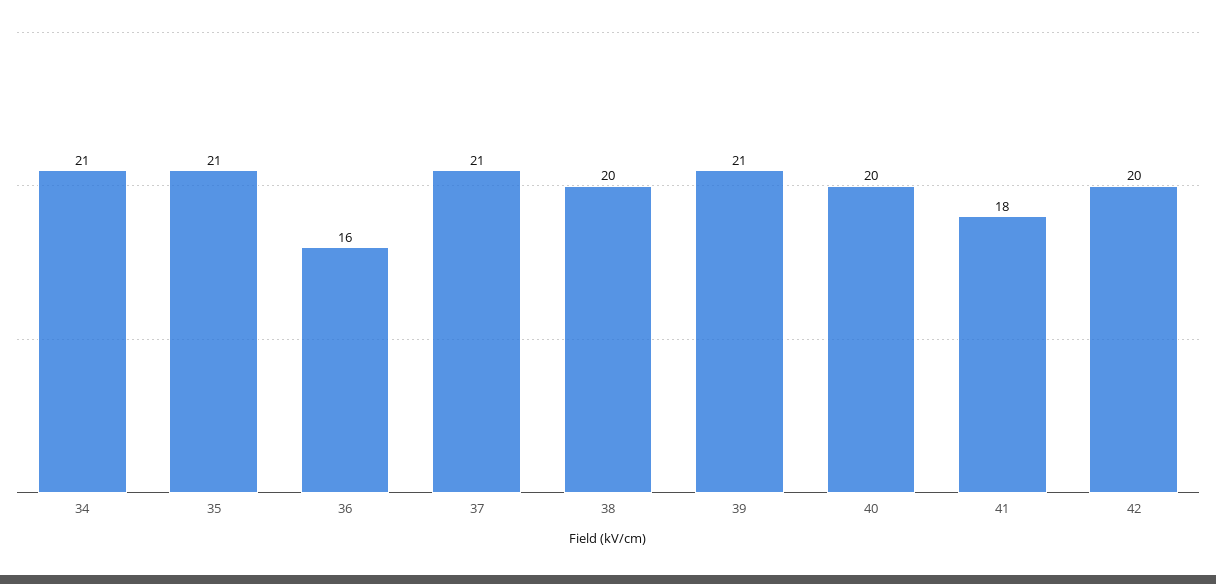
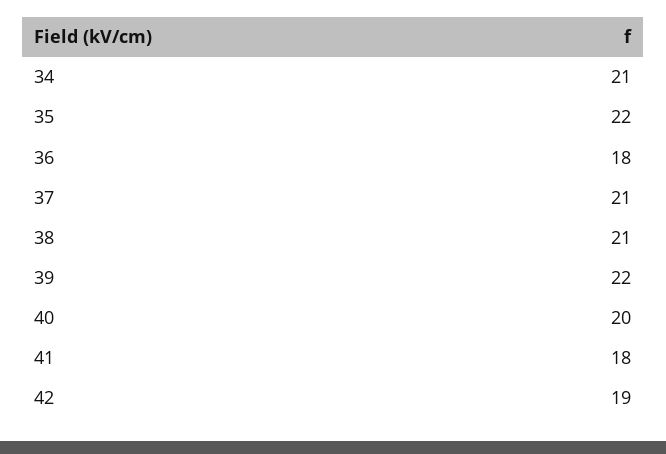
35: 21 -> 22
36: 16 -> 18
38: 20 -> 21
39: 21 -> 22
42: 20 -> 19

